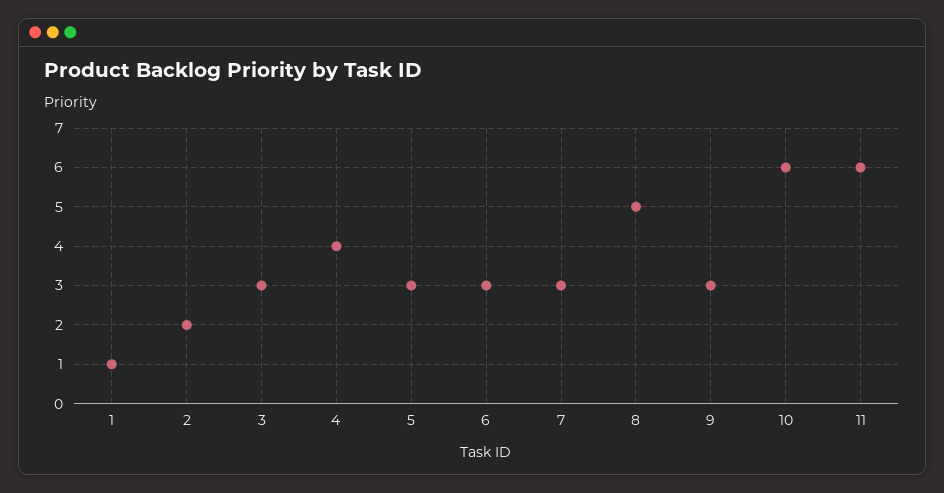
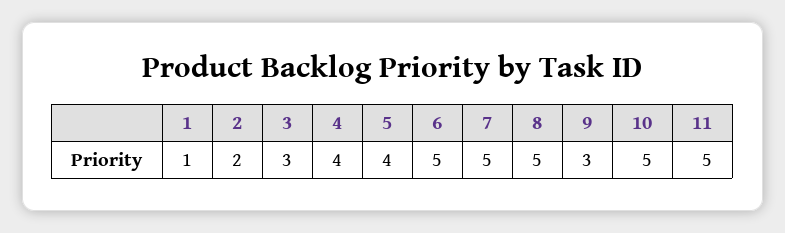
5: 3 -> 4
6: 3 -> 5
7: 3 -> 5
10: 6 -> 5
11: 6 -> 5

